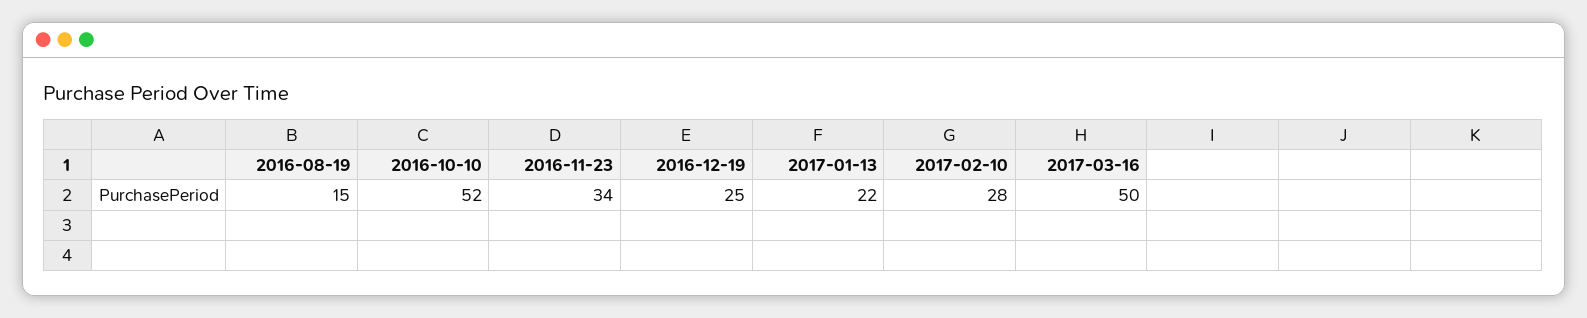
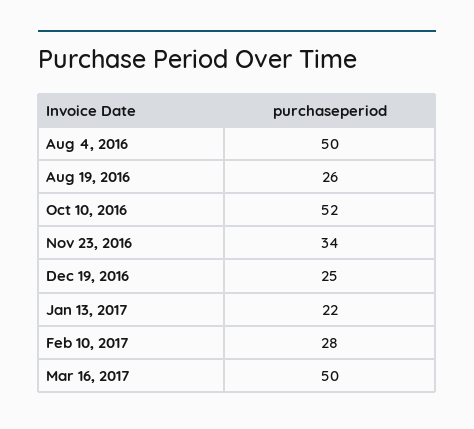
2016-08-19: 15 -> 26
Aug 4, 2016: none -> 50

